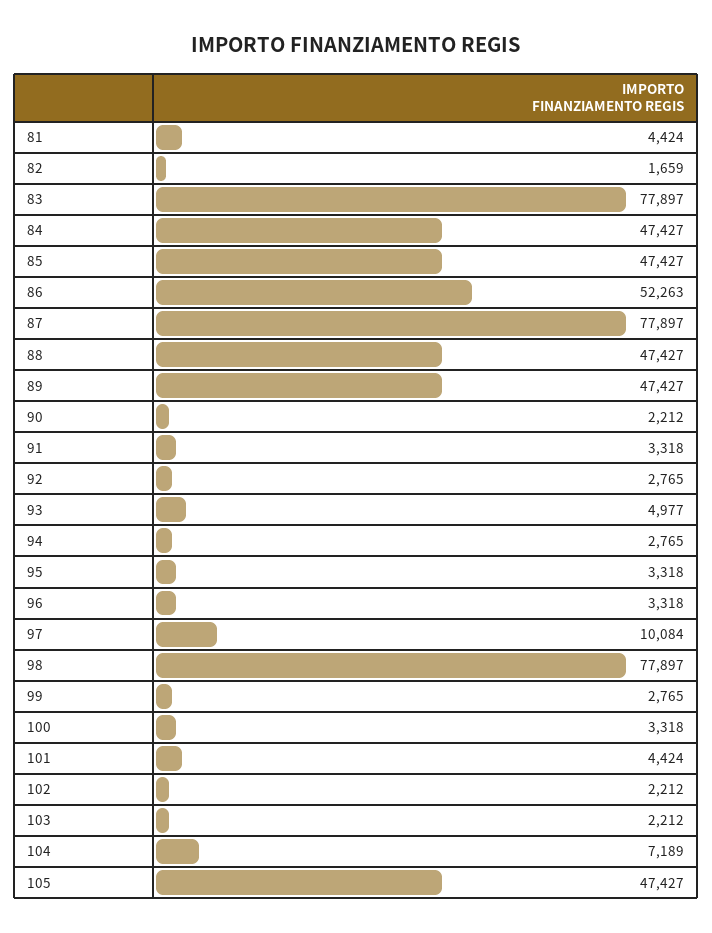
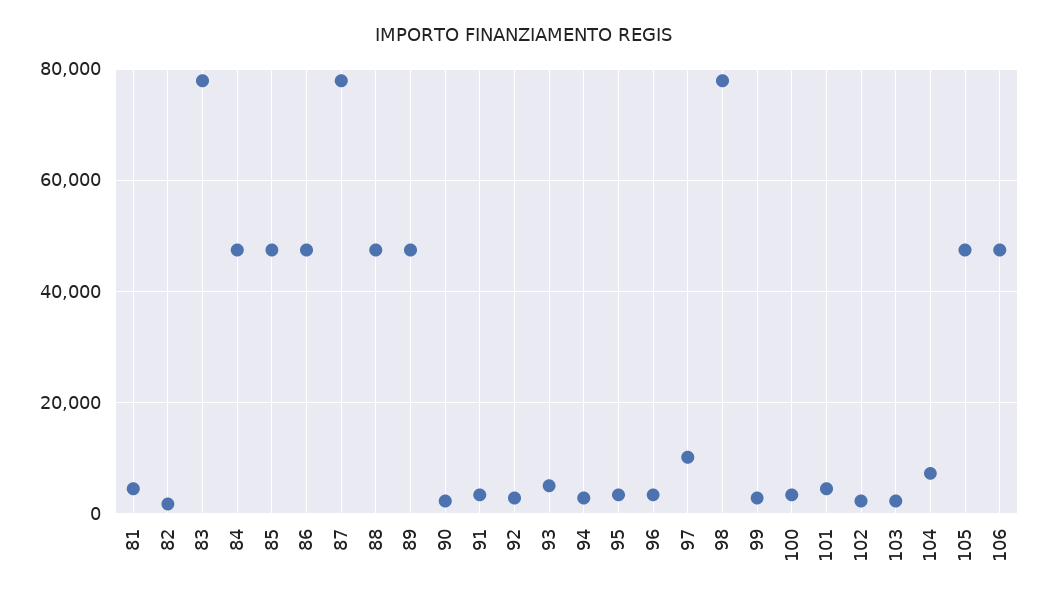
86: 52263 -> 48000
106: none -> 48000

